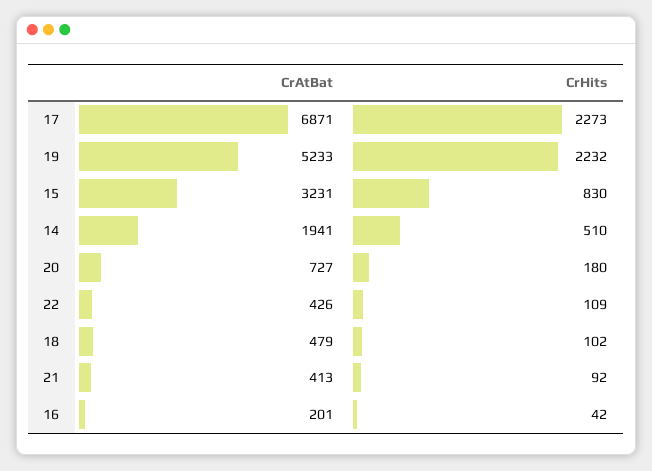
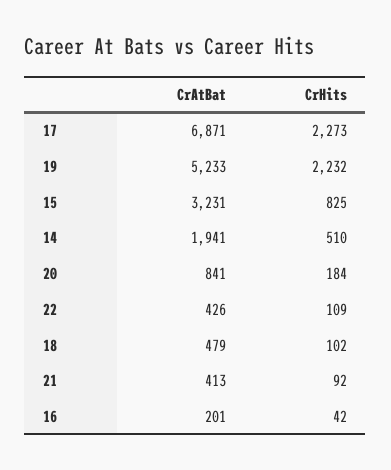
CrHits, 15: 830 -> 825
CrAtBat, 20: 727 -> 841
CrHits, 20: 180 -> 184

